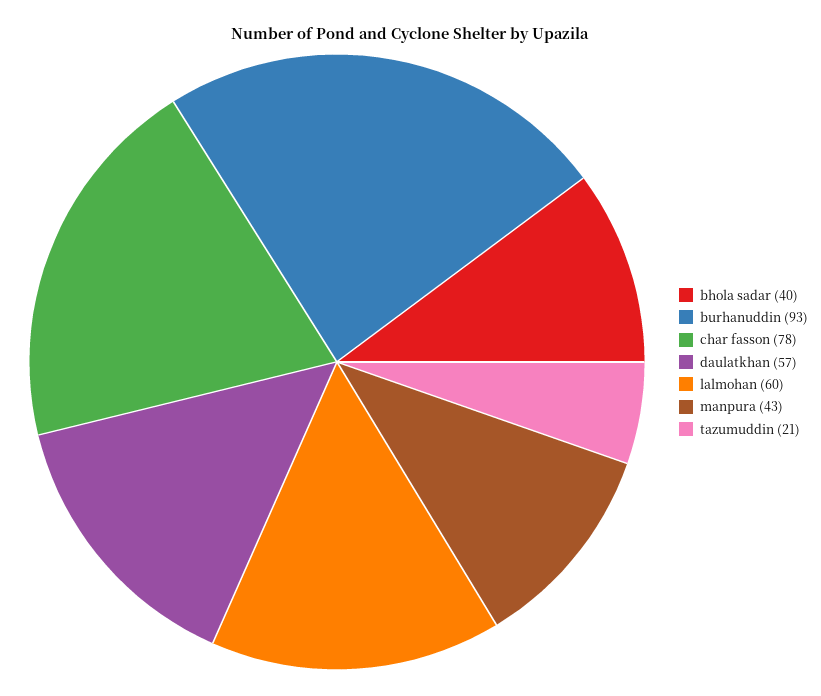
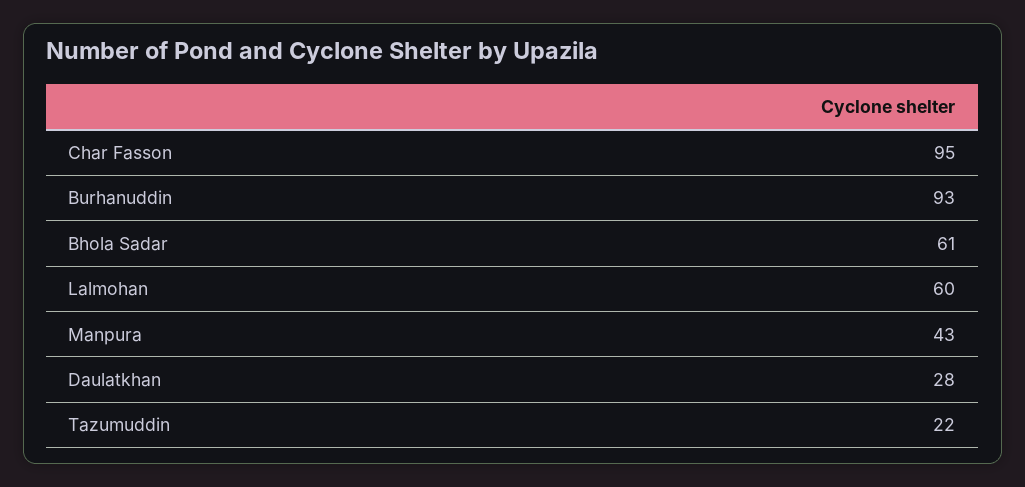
bhola sadar: 40 -> 61
char fasson: 78 -> 95
daulatkhan: 57 -> 28
tazumuddin: 21 -> 22

